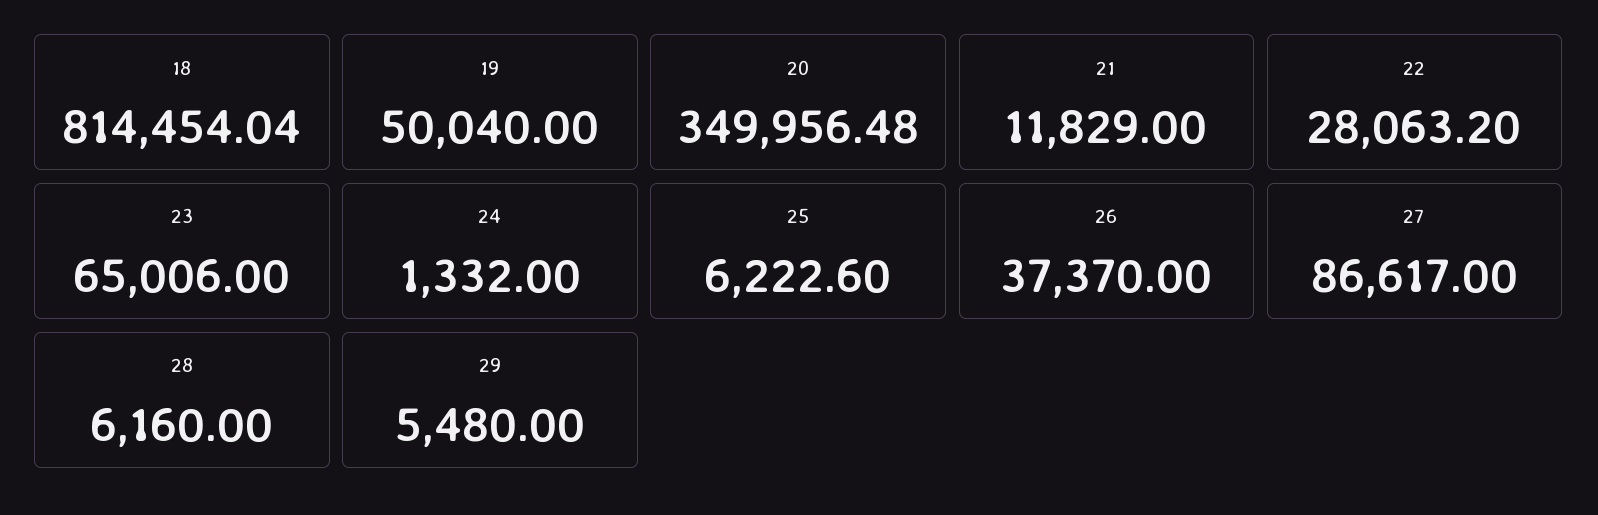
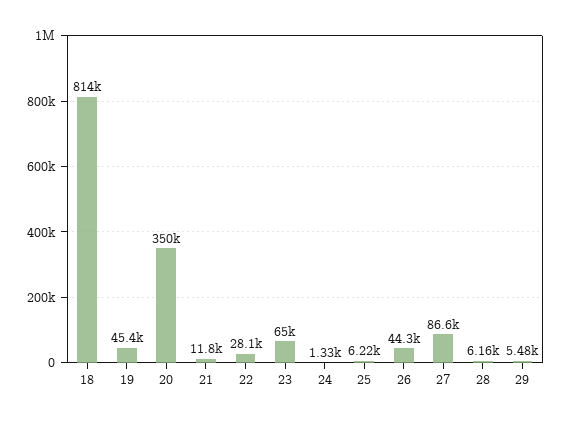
19: 50040 -> 45400
26: 37370 -> 44300

